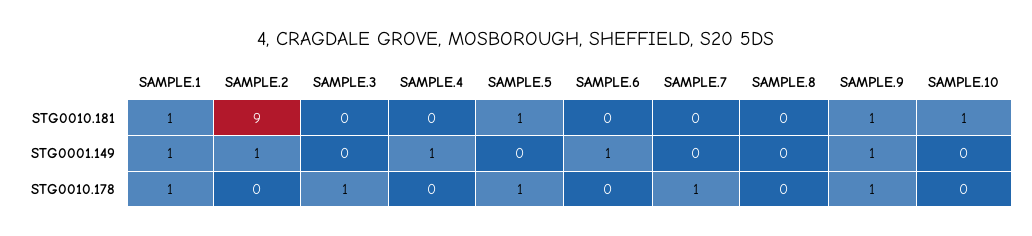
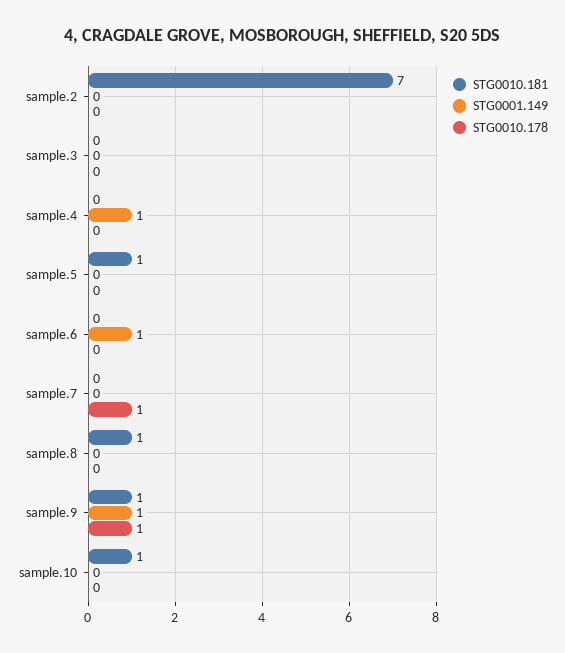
STG0010.181, SAMPLE.1: 1 -> none
STG0010.181, SAMPLE.2: 9 -> 7
STG0010.181, SAMPLE.8: 0 -> 1
STG0001.149, SAMPLE.1: 1 -> none
STG0001.149, SAMPLE.2: 1 -> 0
STG0010.178, SAMPLE.1: 1 -> none
STG0010.178, SAMPLE.3: 1 -> 0
STG0010.178, SAMPLE.5: 1 -> 0

